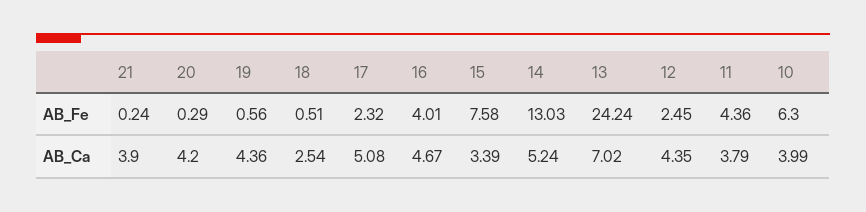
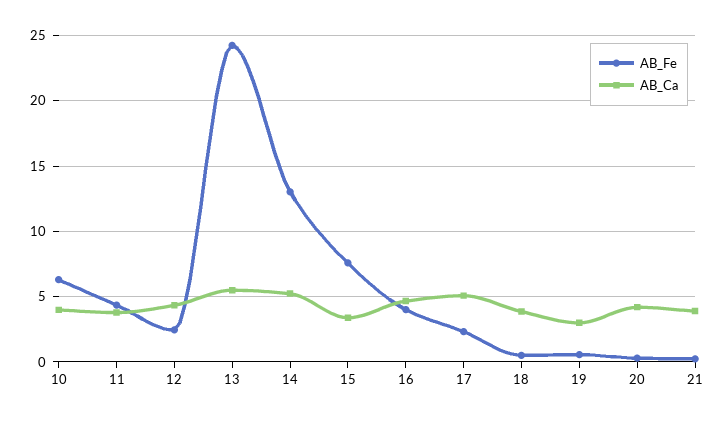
AB_Ca, 19: 4.36 -> 3
AB_Ca, 18: 2.54 -> 4
AB_Ca, 13: 7.02 -> 5.5

